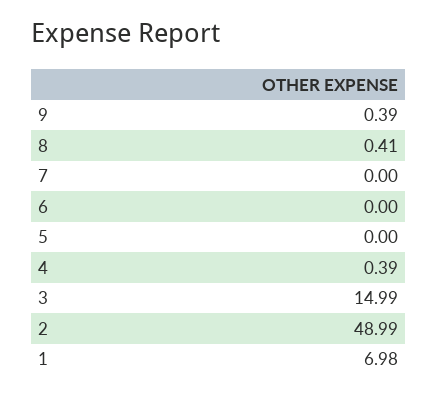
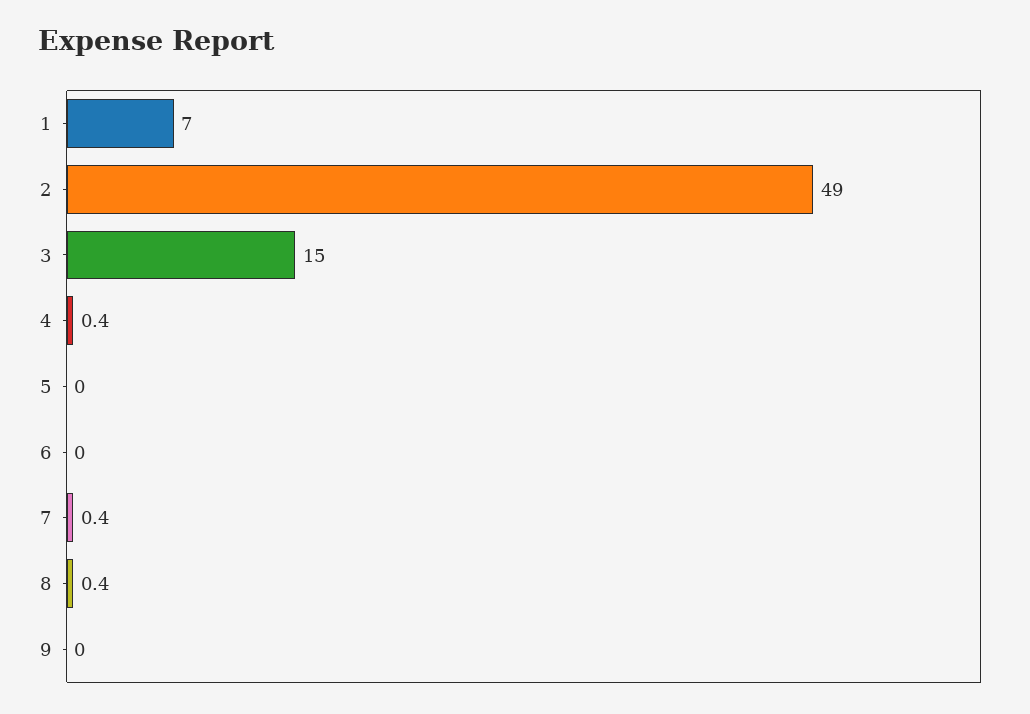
9: 0.39 -> 0
7: 0 -> 0.4

